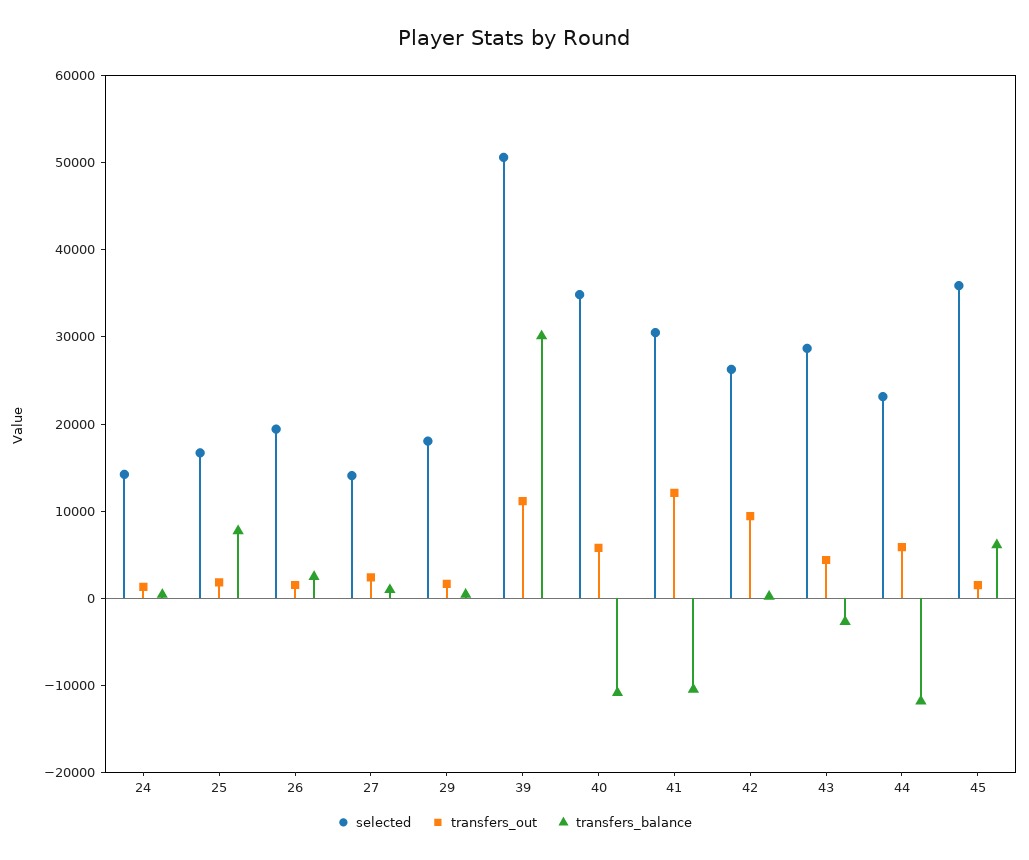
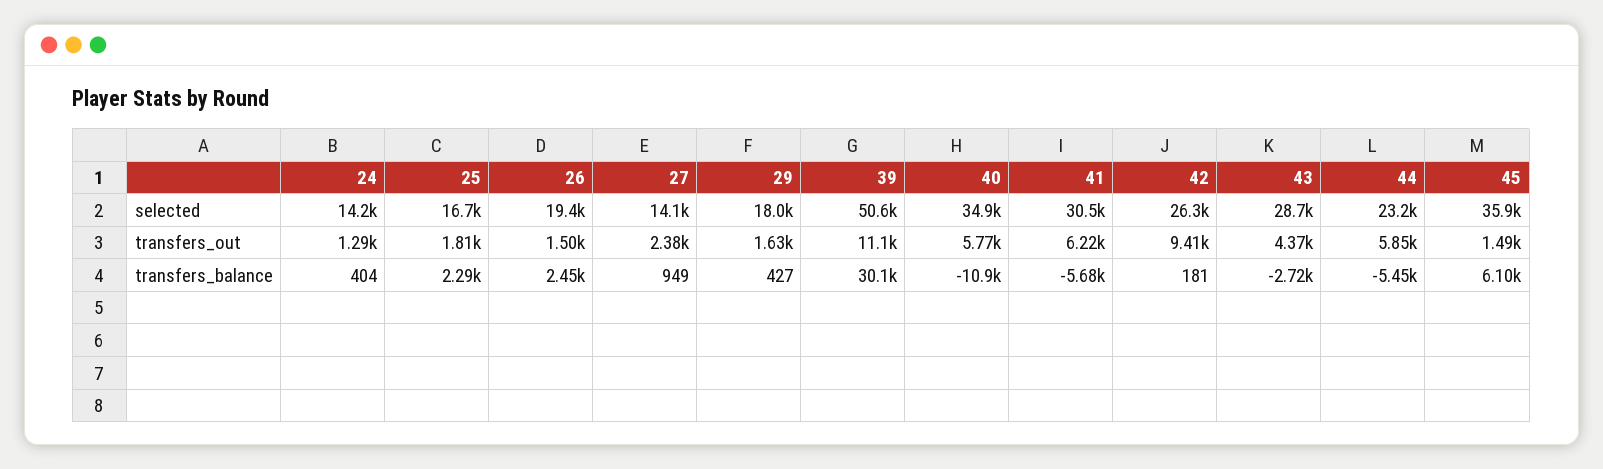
transfers_balance, 25: 8000 -> 2290
transfers_out, 41: 12000 -> 6220
transfers_balance, 41: -10000 -> -5680
transfers_balance, 44: -12000 -> -5450

